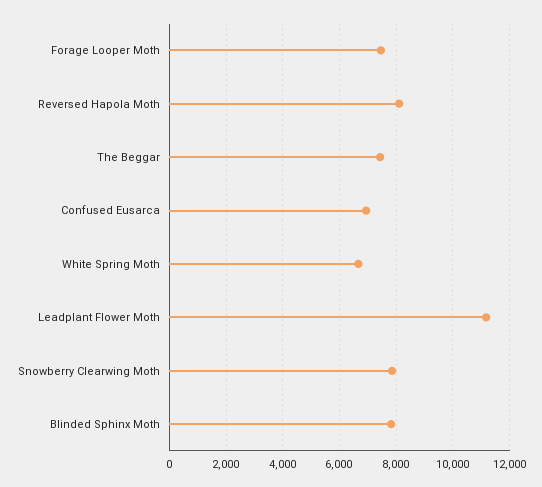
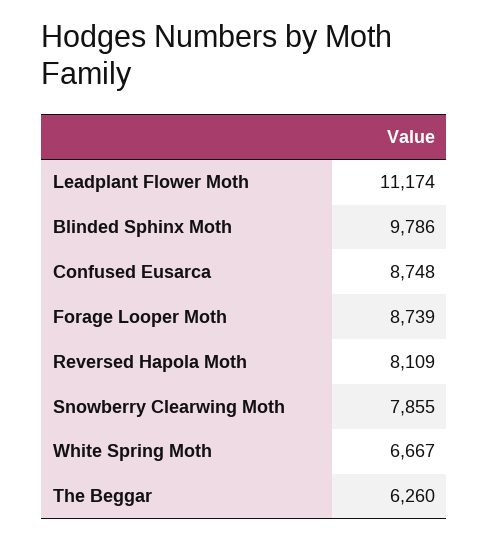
Forage Looper Moth: 7500 -> 8739
The Beggar: 7500 -> 6260
Confused Eusarca: 7000 -> 8748
Blinded Sphinx Moth: 7750 -> 9786

